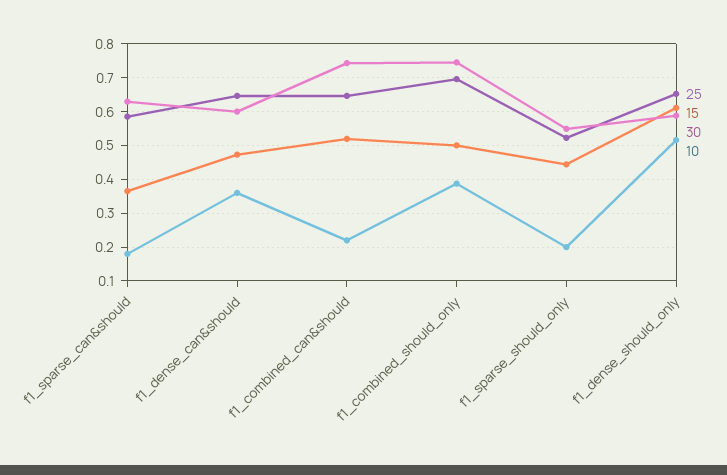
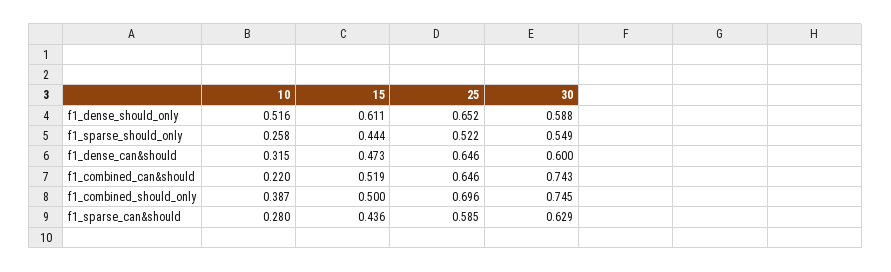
15, f1_sparse_can&should: 0.36 -> 0.436
10, f1_sparse_can&should: 0.18 -> 0.28
10, f1_dense_can&should: 0.36 -> 0.315
10, f1_sparse_should_only: 0.2 -> 0.258

